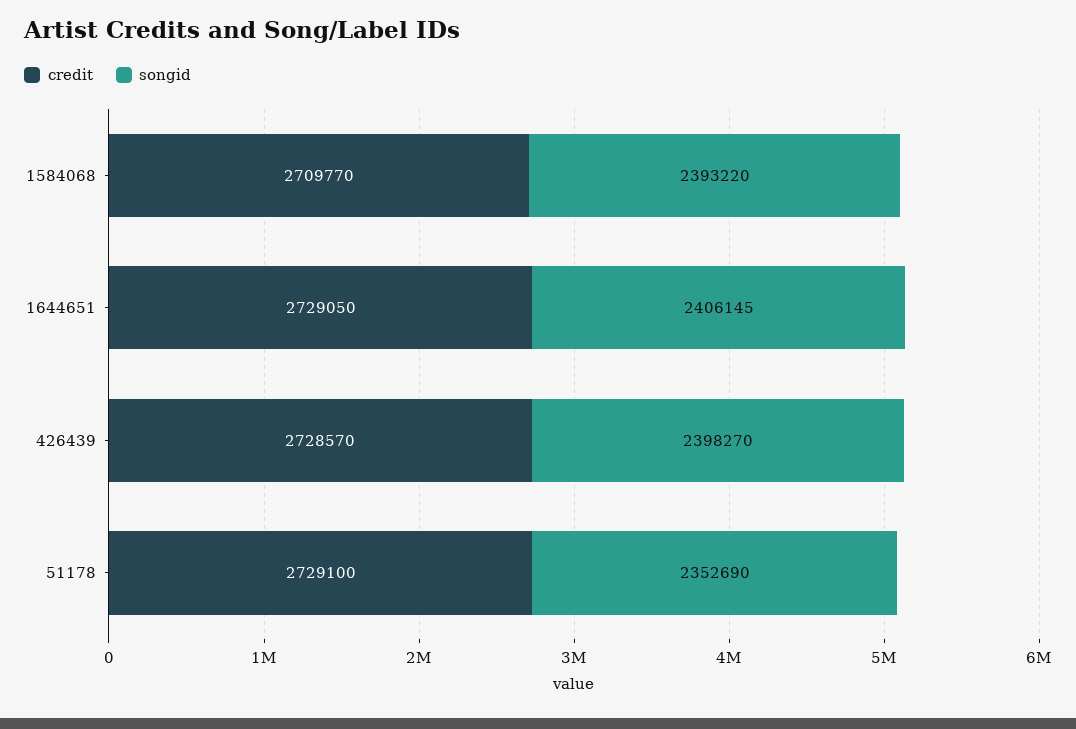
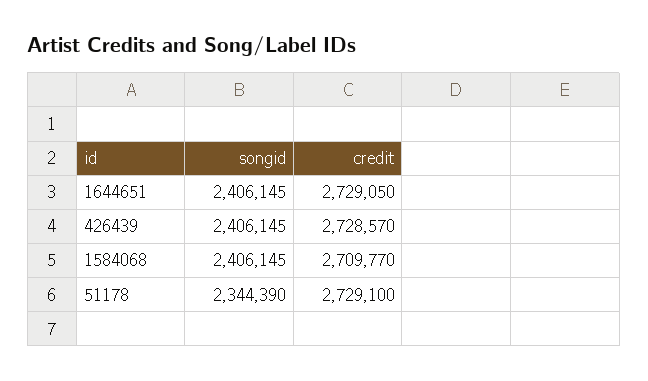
songid, 1584068: 2393220 -> 2406145
songid, 426439: 2398270 -> 2406145
songid, 51178: 2352690 -> 2344390

